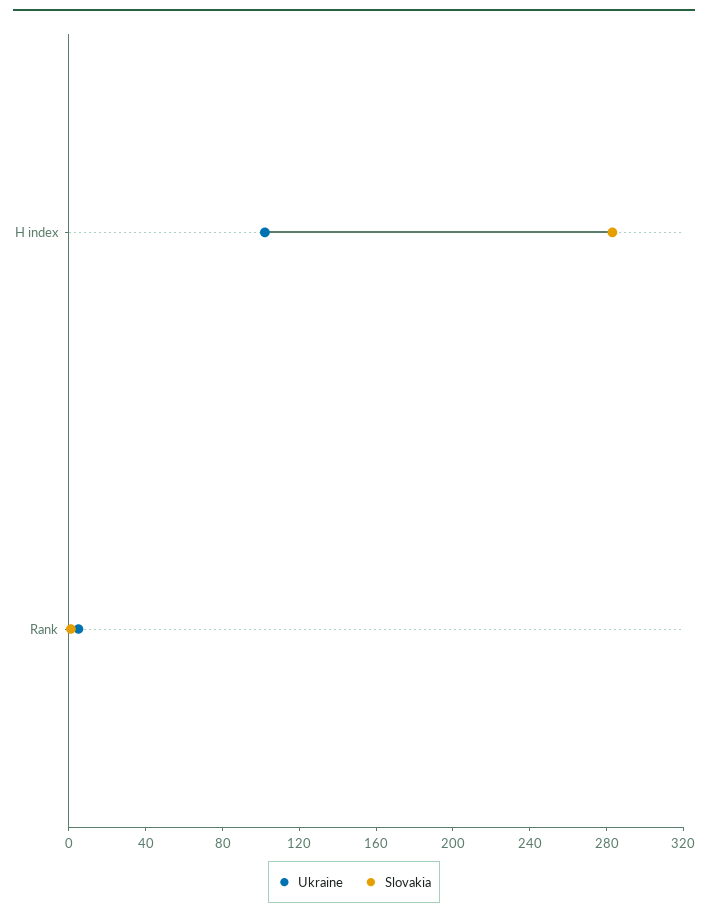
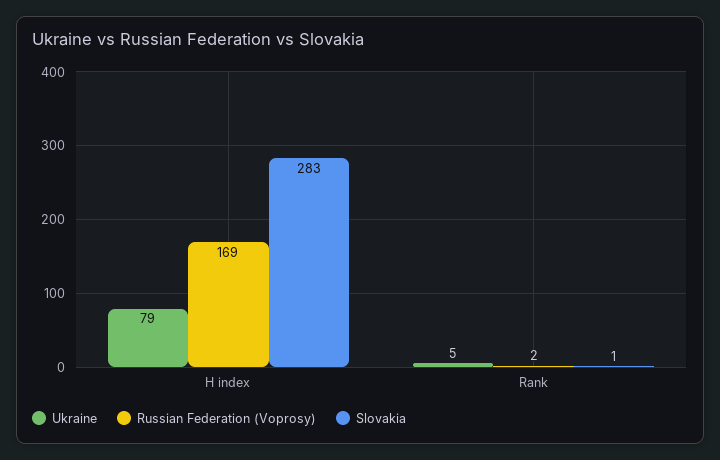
Ukraine, H index: 100 -> 79
Russian Federation (Voprosy), H index: none -> 169
Russian Federation (Voprosy), Rank: none -> 2

